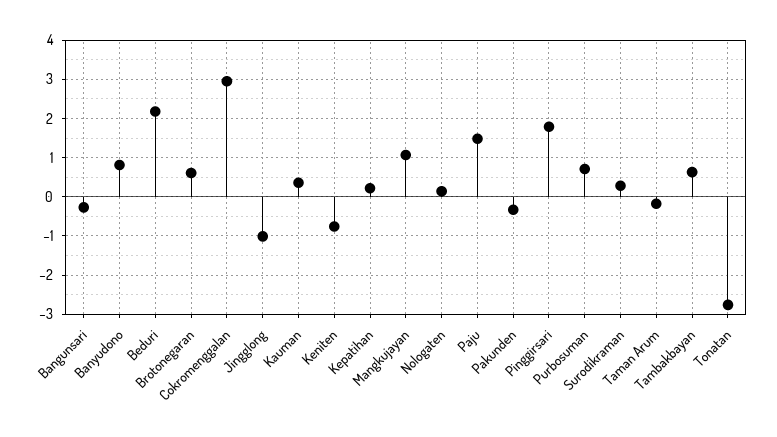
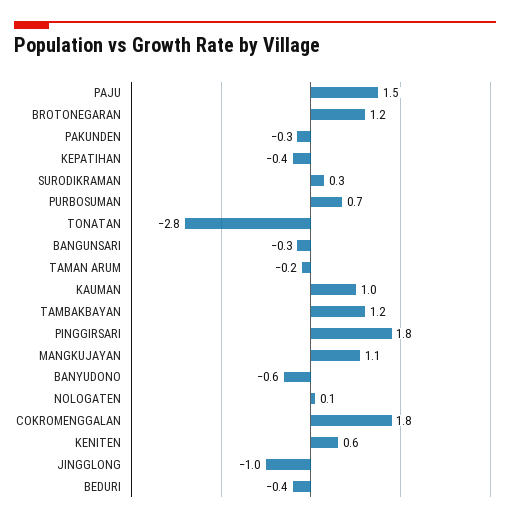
Banyudono: 0.8 -> -0.6
Beduri: 2.2 -> -0.4
Brotonegaran: 0.6 -> 1.2
Cokromenggalan: 3 -> 1.8
Kauman: 0.4 -> 1
Keniten: -0.8 -> 0.6
Kepatihan: 0.2 -> -0.4
Tambakbayan: 0.6 -> 1.2

